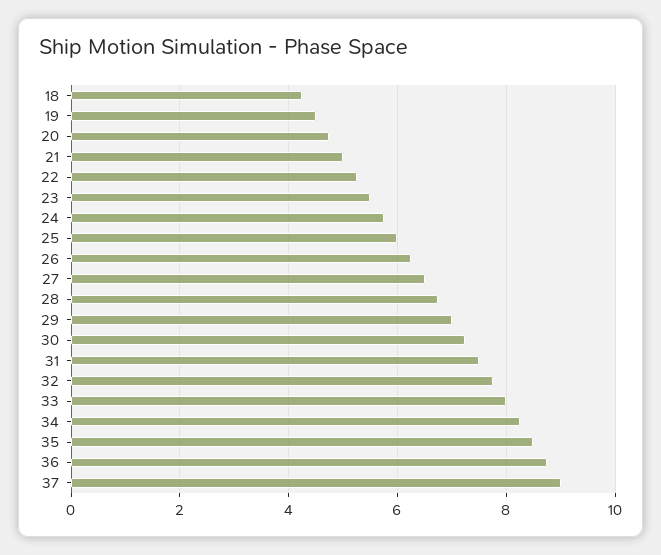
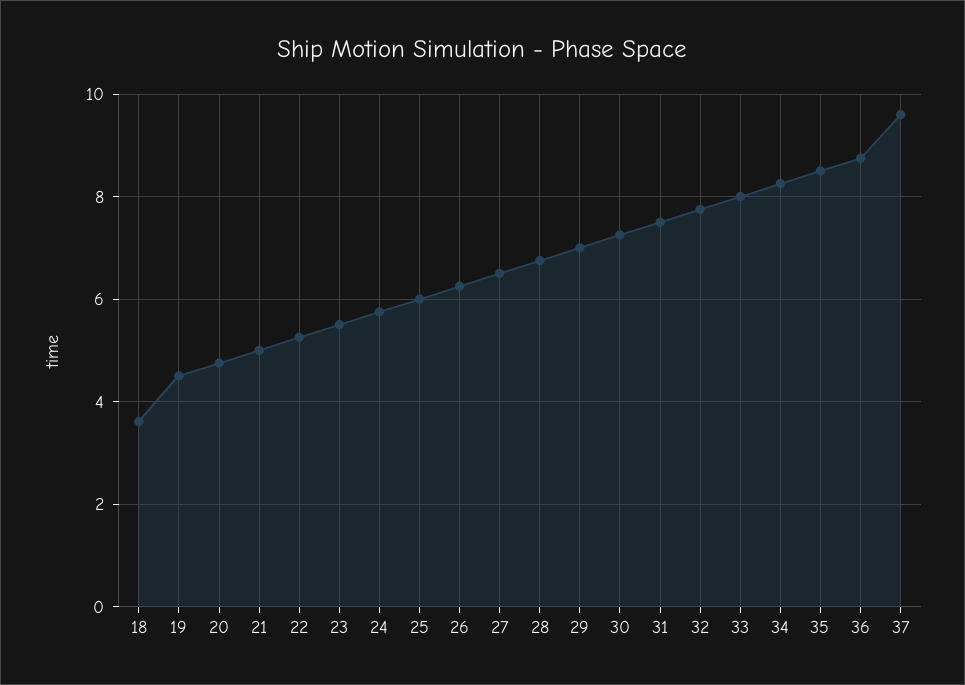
18: 4.2 -> 3.6
37: 9 -> 9.6

